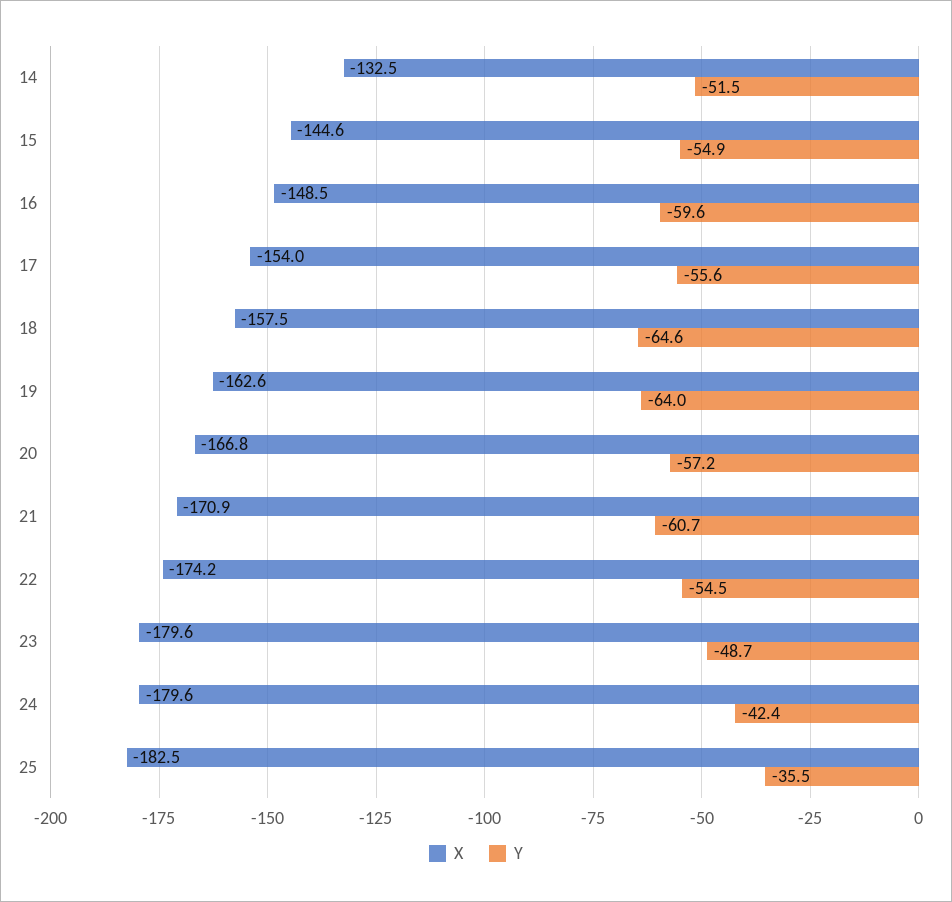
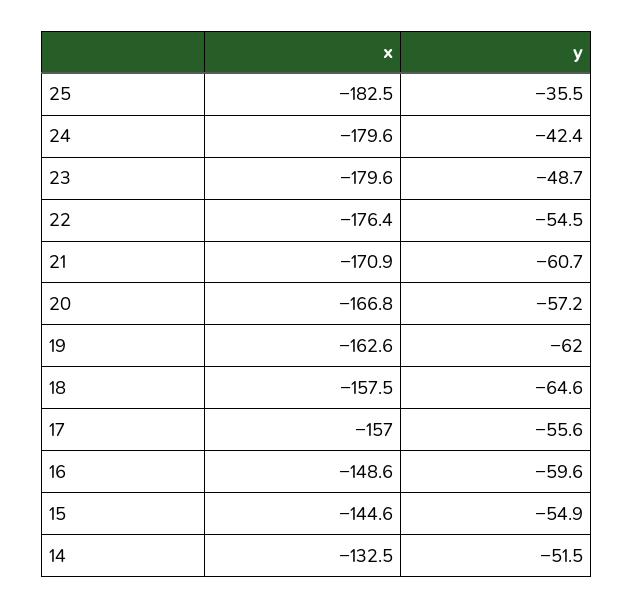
X, 16: -148.5 -> -148.6
X, 17: -154 -> -157
Y, 19: -64 -> -62
X, 22: -174.2 -> -176.4

